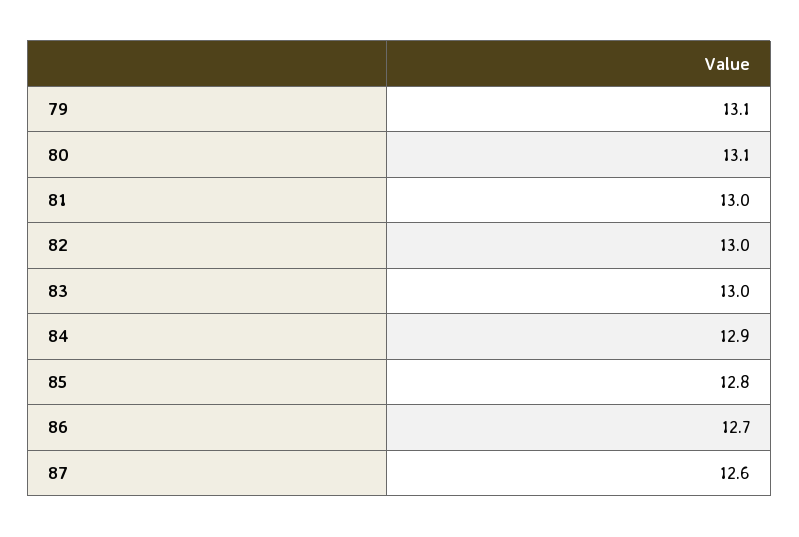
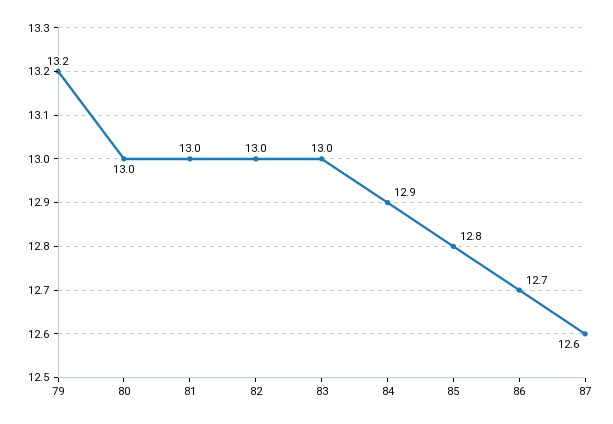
79: 13.1 -> 13.2
80: 13.1 -> 13

